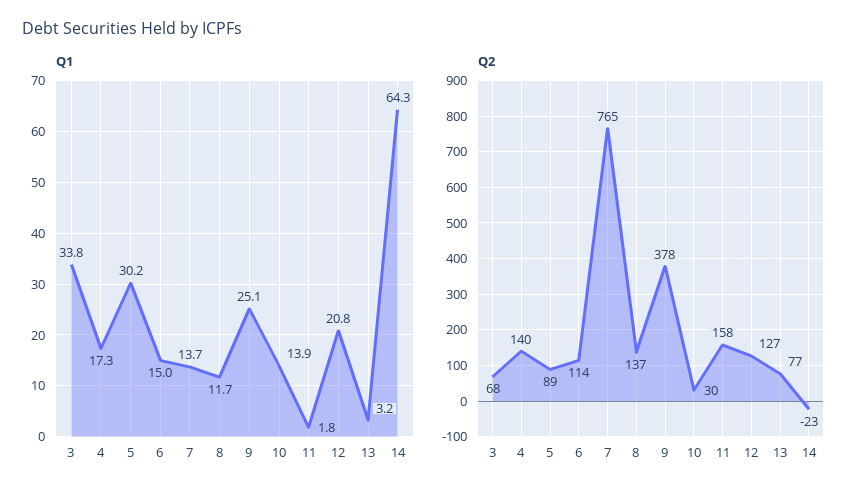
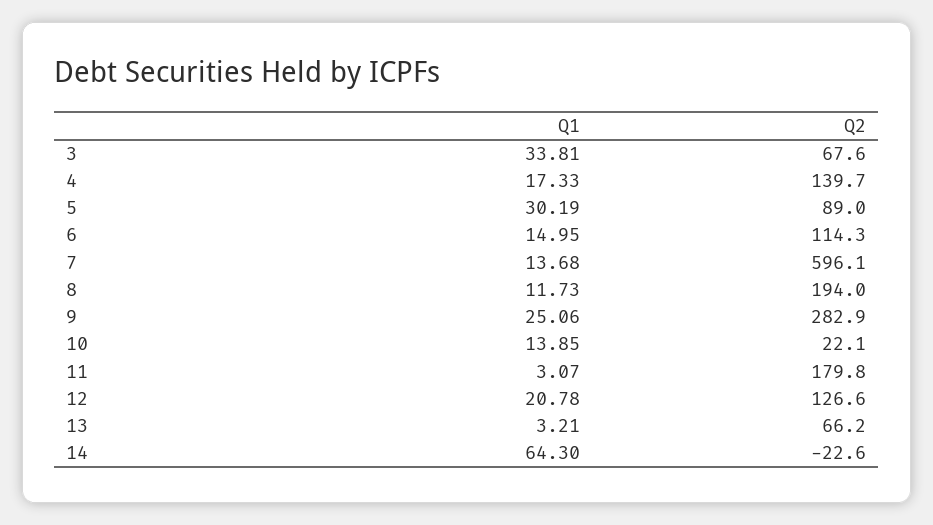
Q1, 11: 1.8 -> 3.07
Q2, 7: 765 -> 596.1
Q2, 8: 137 -> 194
Q2, 9: 378 -> 282.9
Q2, 10: 30 -> 22.1
Q2, 11: 158 -> 179.8
Q2, 13: 77 -> 66.2

